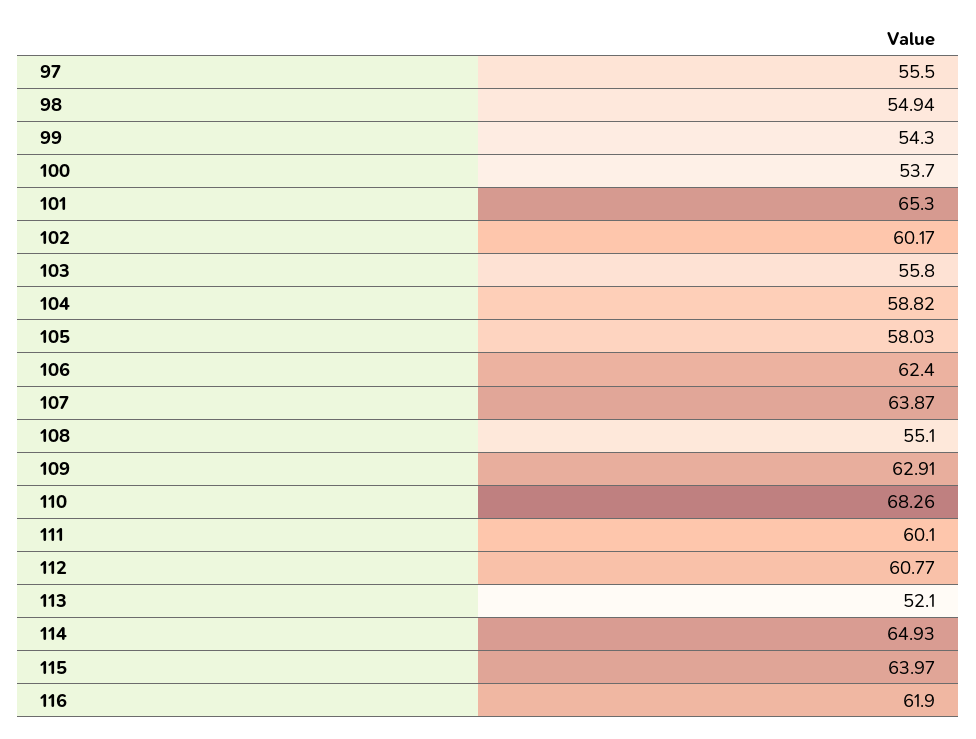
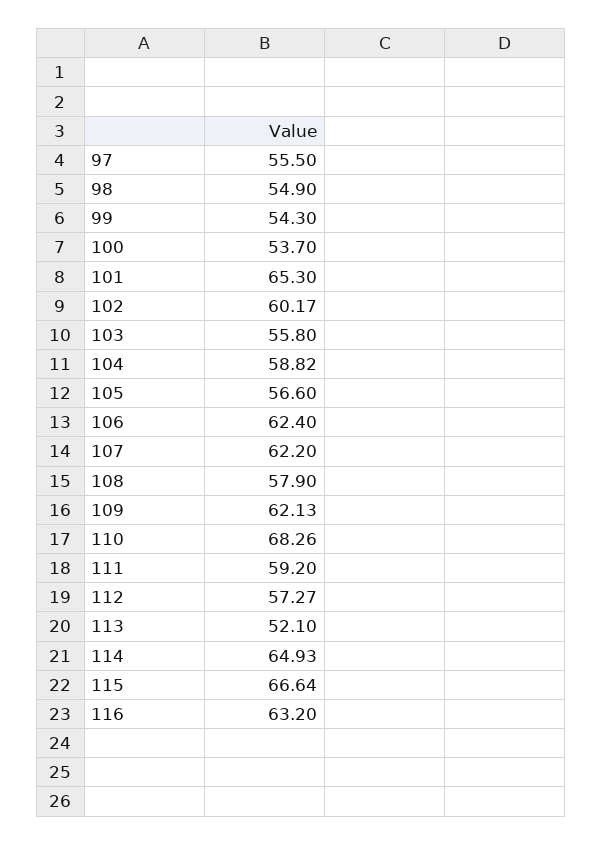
98: 54.94 -> 54.9
105: 58.03 -> 56.6
107: 63.87 -> 62.2
108: 55.1 -> 57.9
109: 62.91 -> 62.13
111: 60.1 -> 59.2
112: 60.77 -> 57.27
115: 63.97 -> 66.64
116: 61.9 -> 63.2

